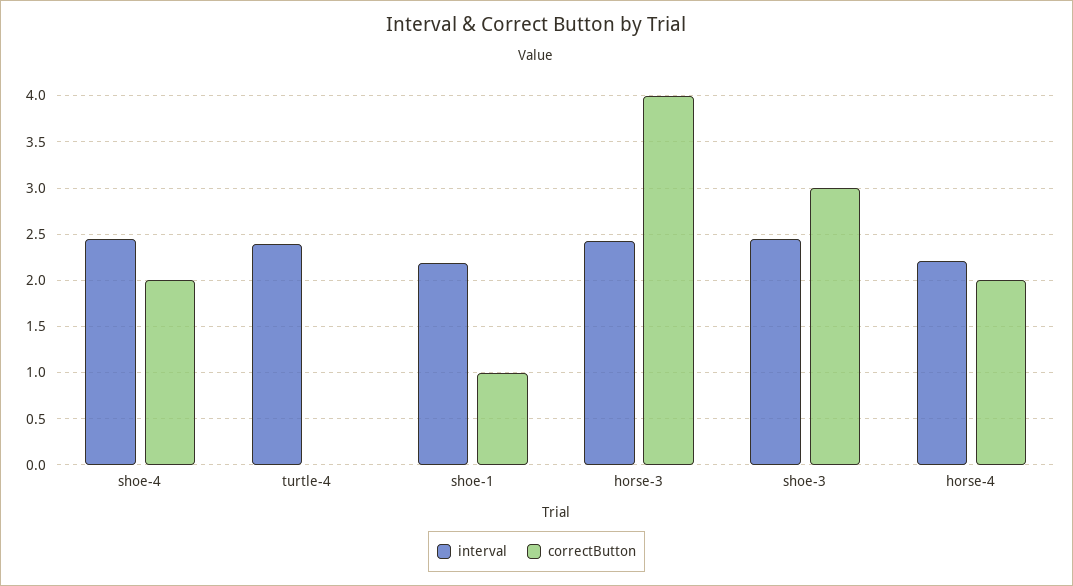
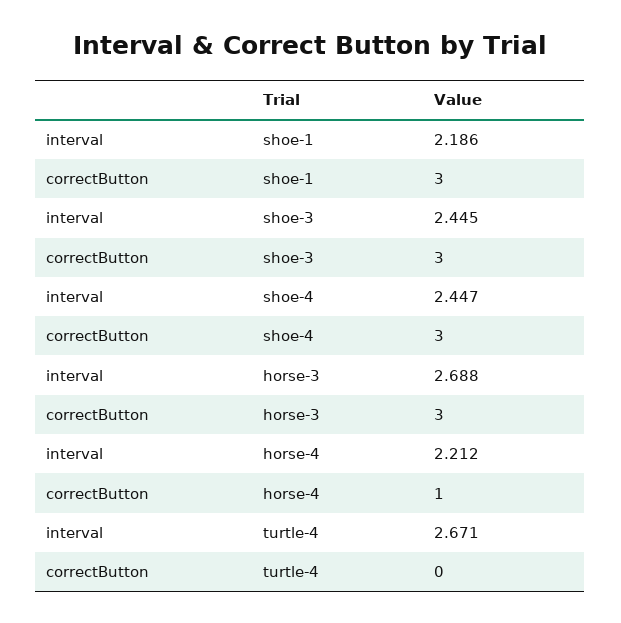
correctButton, shoe-4: 2 -> 3
interval, turtle-4: 2.4 -> 2.671
correctButton, shoe-1: 1 -> 3
interval, horse-3: 2.4 -> 2.688
correctButton, horse-3: 4 -> 3
correctButton, horse-4: 2 -> 1

